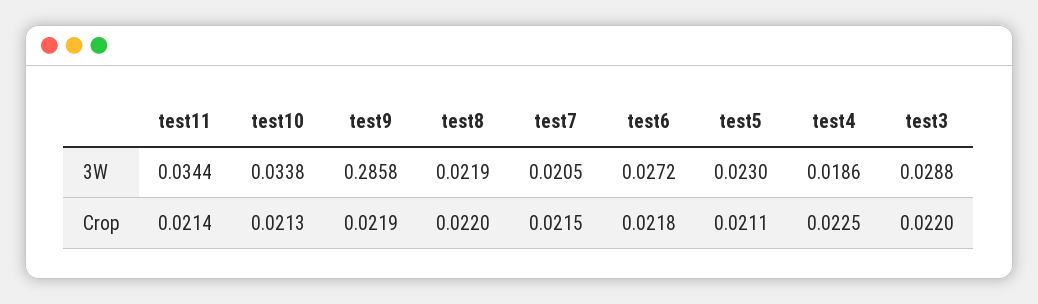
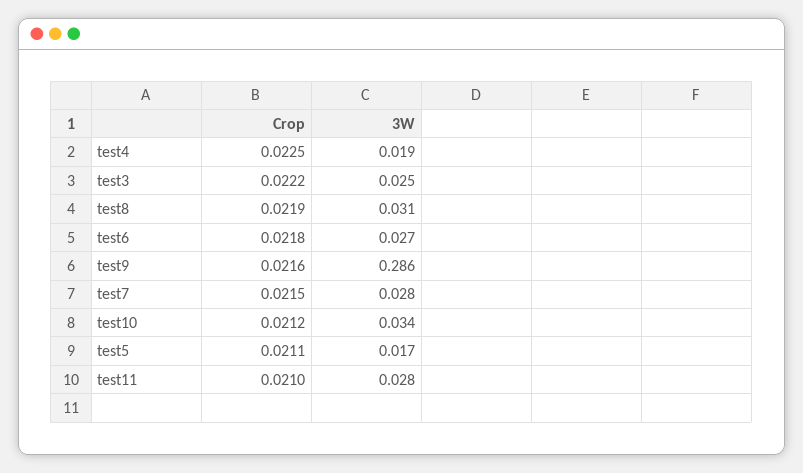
test11, 3W: 0.0344 -> 0.028
test8, 3W: 0.0219 -> 0.031
test7, 3W: 0.0205 -> 0.028
test5, 3W: 0.023 -> 0.017
test3, 3W: 0.0288 -> 0.025
test11, Crop: 0.0214 -> 0.021
test10, Crop: 0.0213 -> 0.0212
test9, Crop: 0.0219 -> 0.0216
test8, Crop: 0.022 -> 0.0219
test3, Crop: 0.022 -> 0.0222

